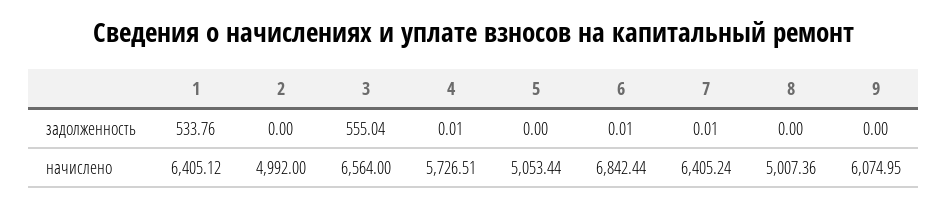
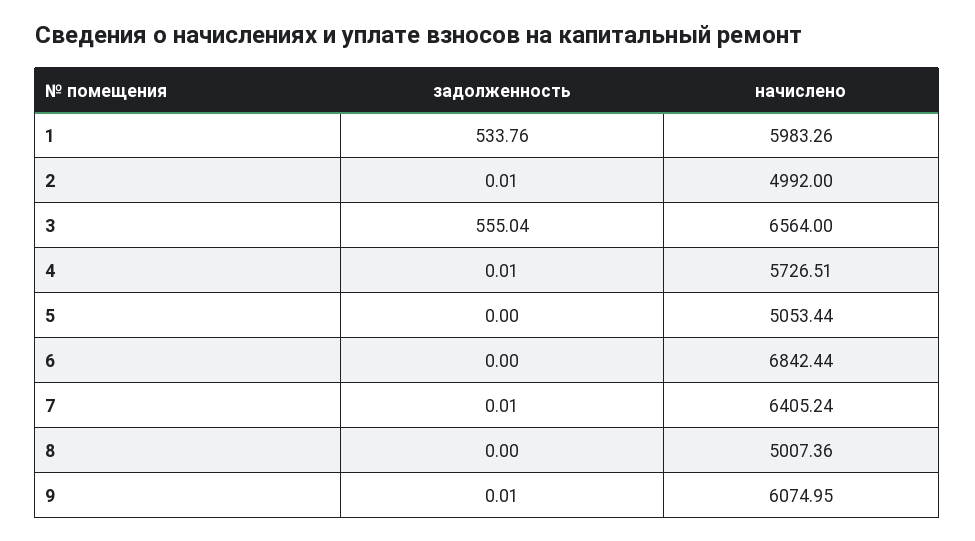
2, задолженность: 0 -> 0.01
6, задолженность: 0.01 -> 0
9, задолженность: 0 -> 0.01
1, начислено: 6405.12 -> 5983.26

